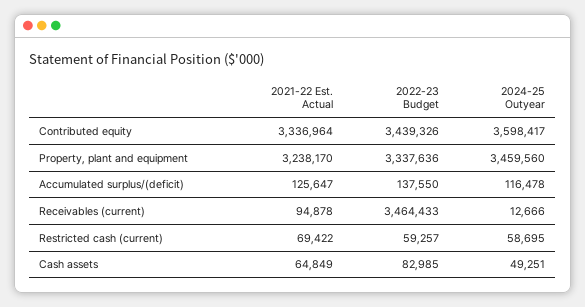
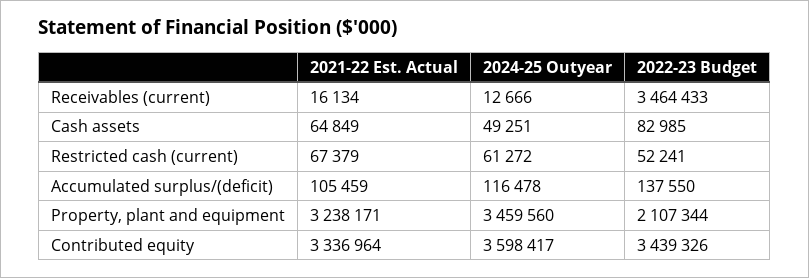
2021-22 Est. Actual, Property, plant and equipment: 3238170 -> 3238171
2022-23 Budget, Property, plant and equipment: 3337636 -> 2107344
2021-22 Est. Actual, Accumulated surplus/(deficit): 125647 -> 105459
2021-22 Est. Actual, Receivables (current): 94878 -> 16134
2021-22 Est. Actual, Restricted cash (current): 69422 -> 67379
2022-23 Budget, Restricted cash (current): 59257 -> 52241
2024-25 Outyear, Restricted cash (current): 58695 -> 61272

